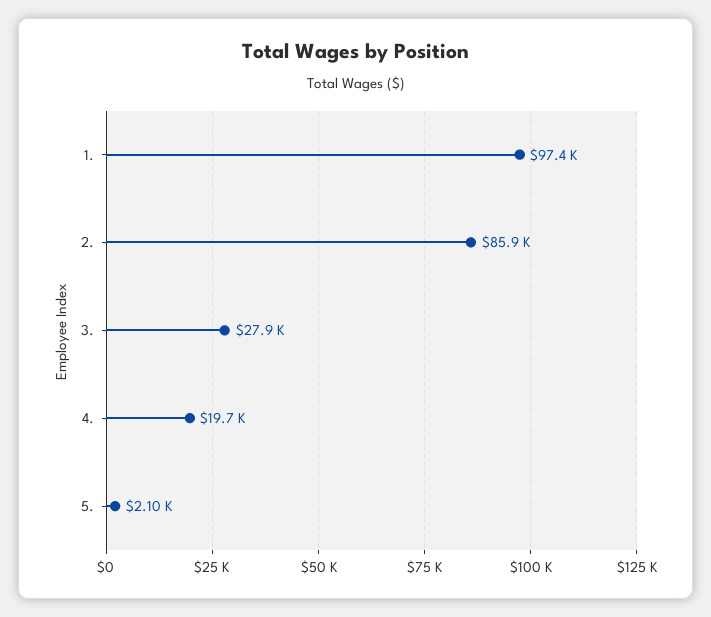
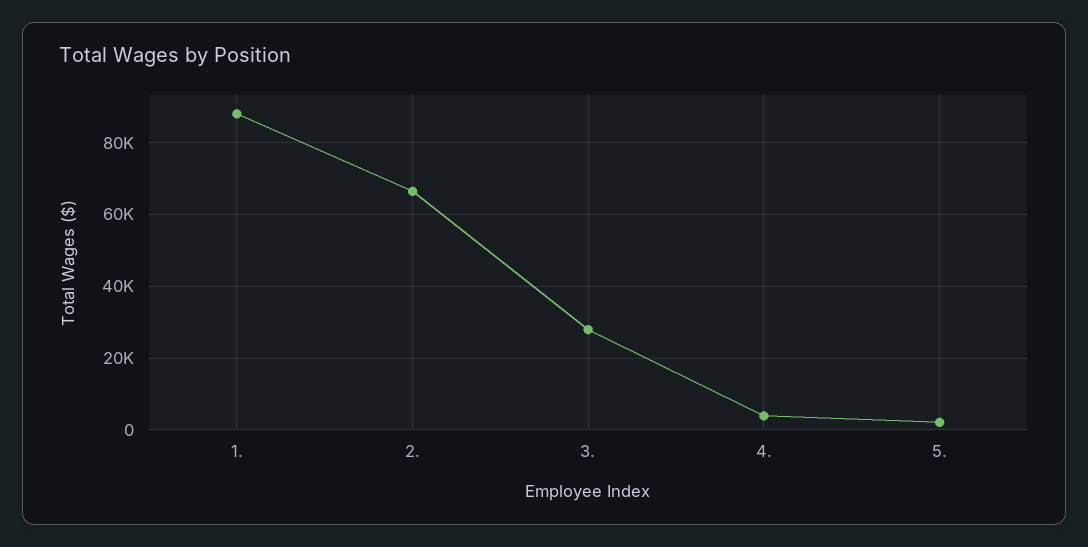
1.: 97400 -> 88000
2.: 85900 -> 66000
4.: 19700 -> 4000

